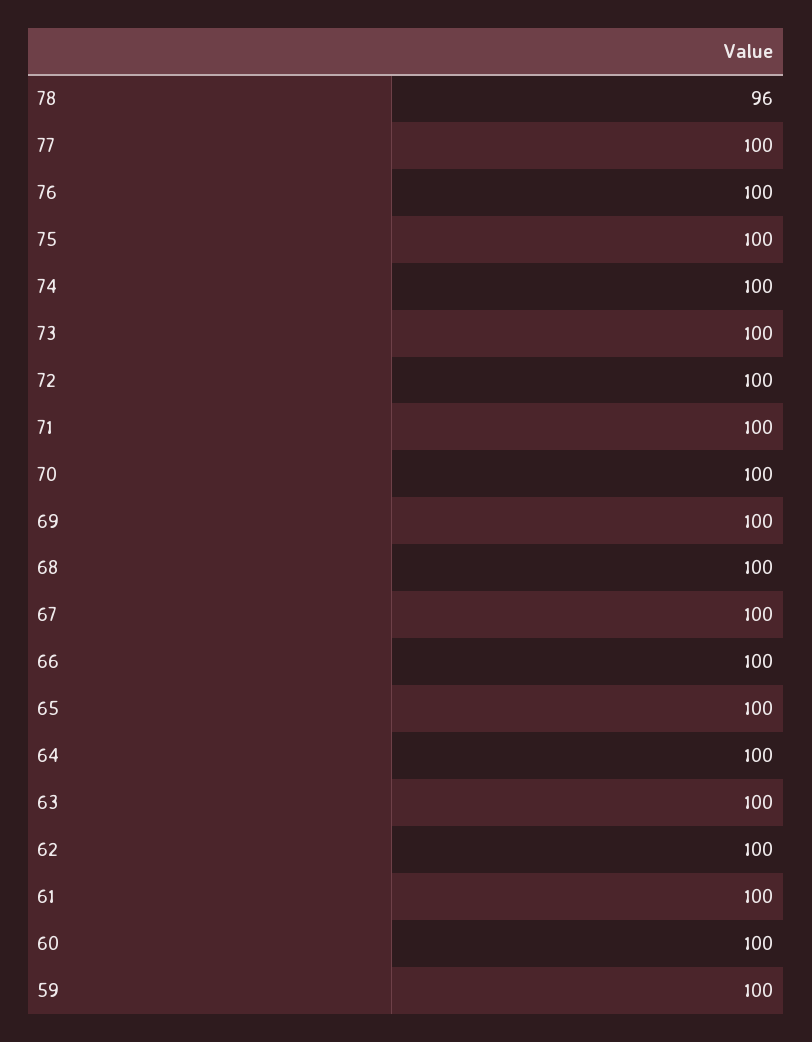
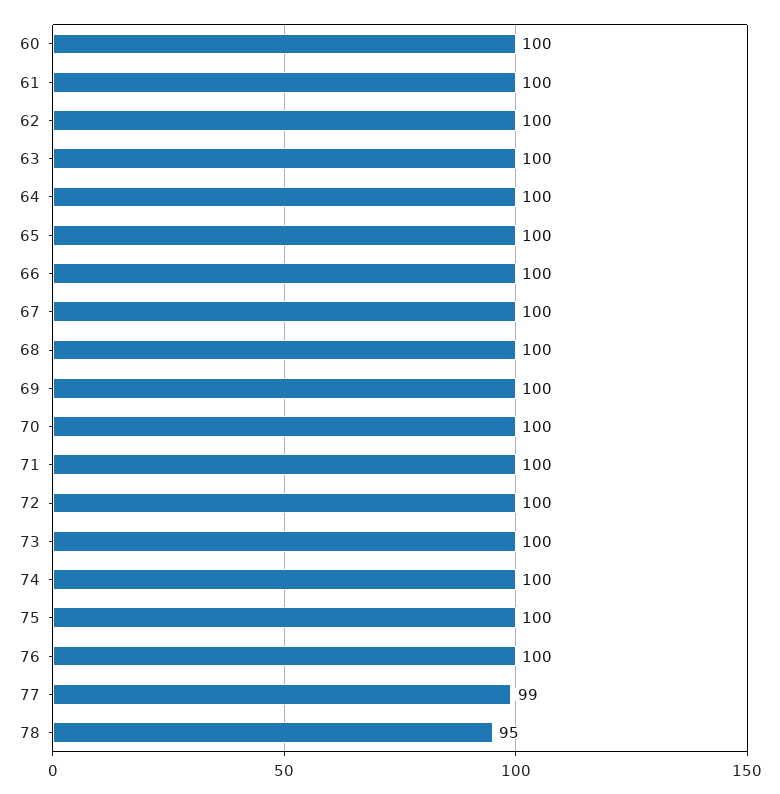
78: 96 -> 95
77: 100 -> 99
59: 100 -> none

